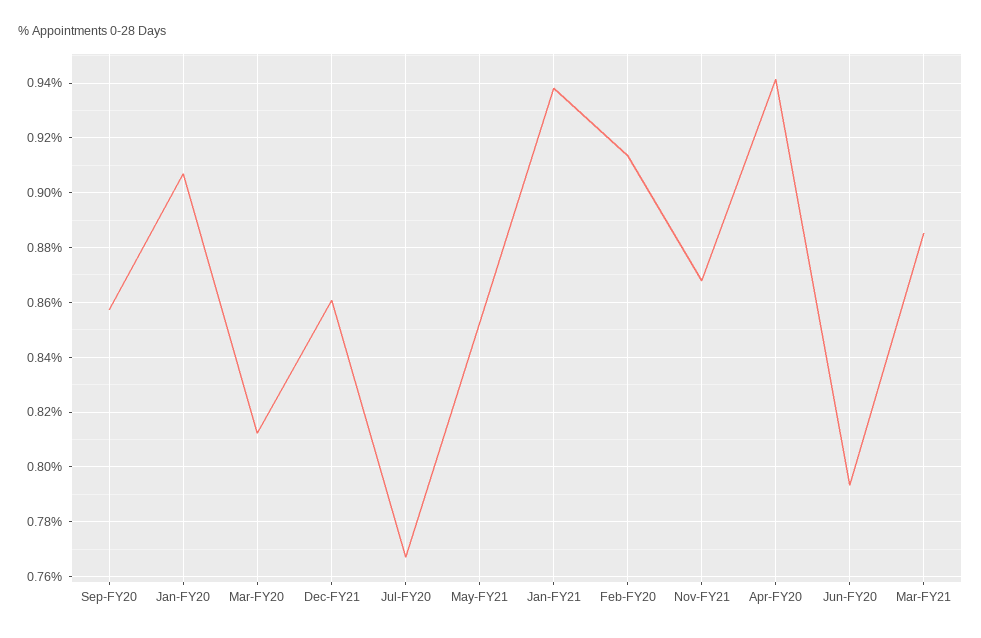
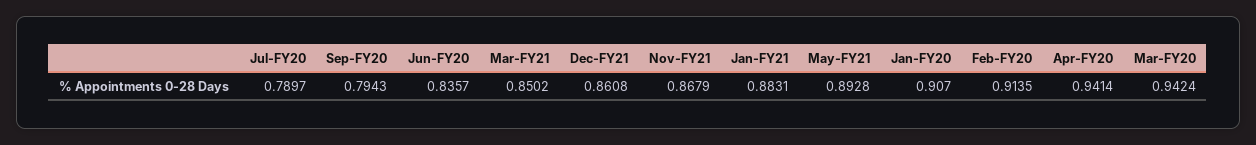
Sep-FY20: 0.8575 -> 0.7943
Mar-FY20: 0.8125 -> 0.9424
Jul-FY20: 0.7675 -> 0.7897
May-FY21: 0.8525 -> 0.8928
Jan-FY21: 0.9375 -> 0.8831
Jun-FY20: 0.7925 -> 0.8357
Mar-FY21: 0.885 -> 0.8502

